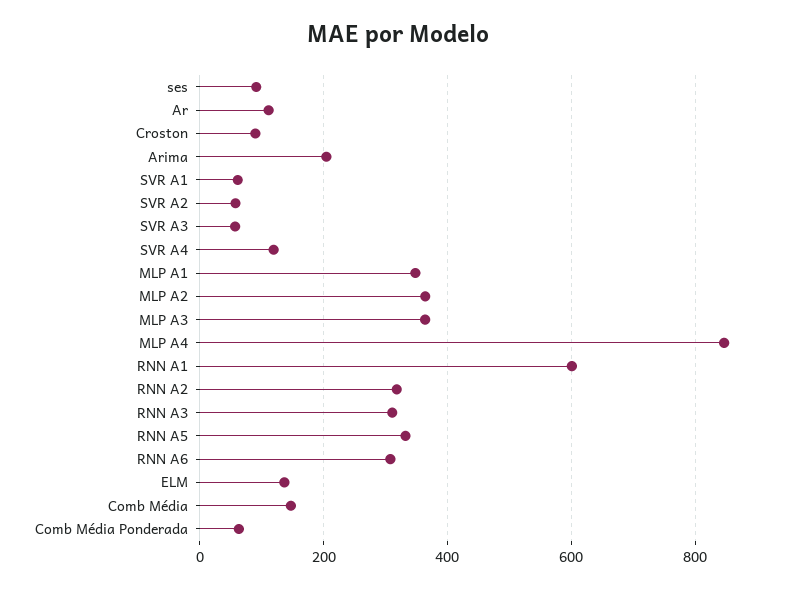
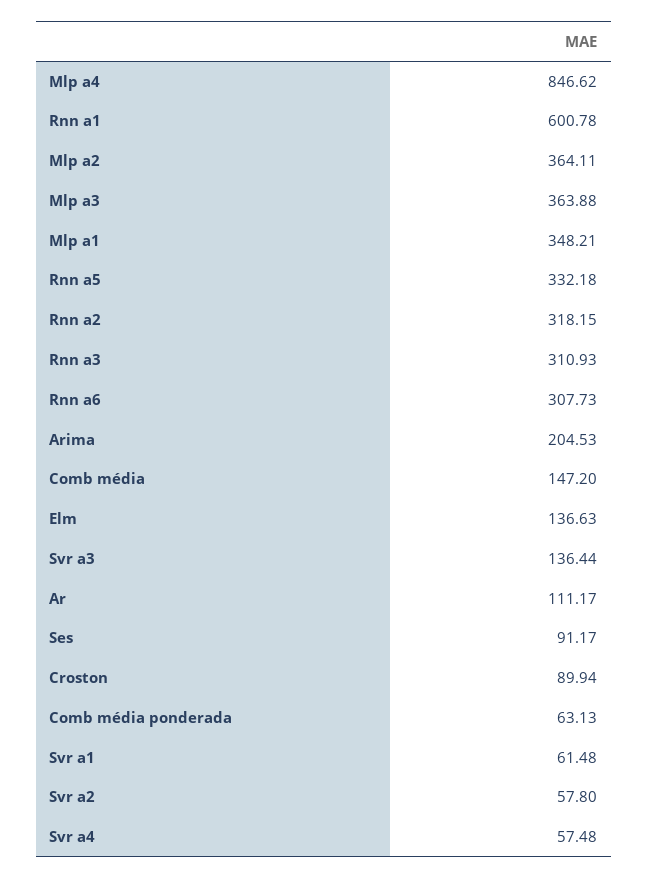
SVR A3: 60 -> 136.44
SVR A4: 120 -> 57.48

